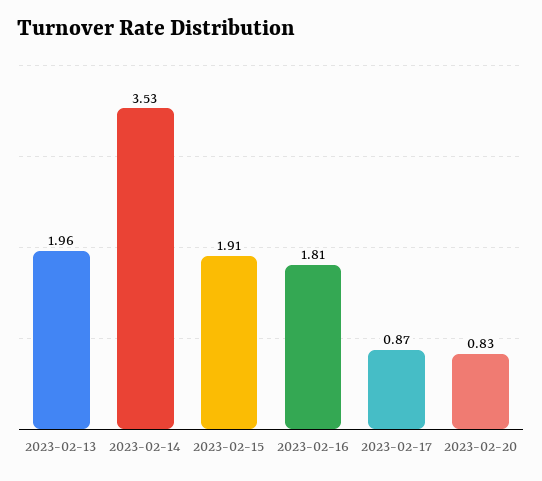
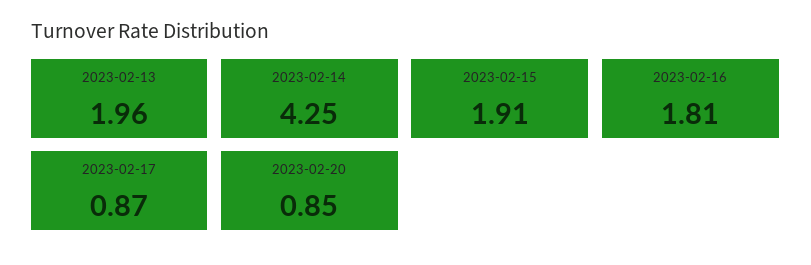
2023-02-14: 3.53 -> 4.25
2023-02-20: 0.83 -> 0.85

